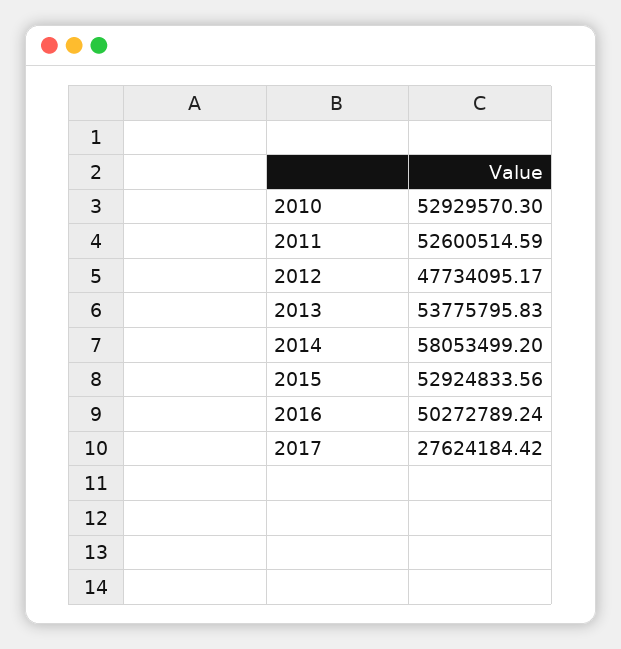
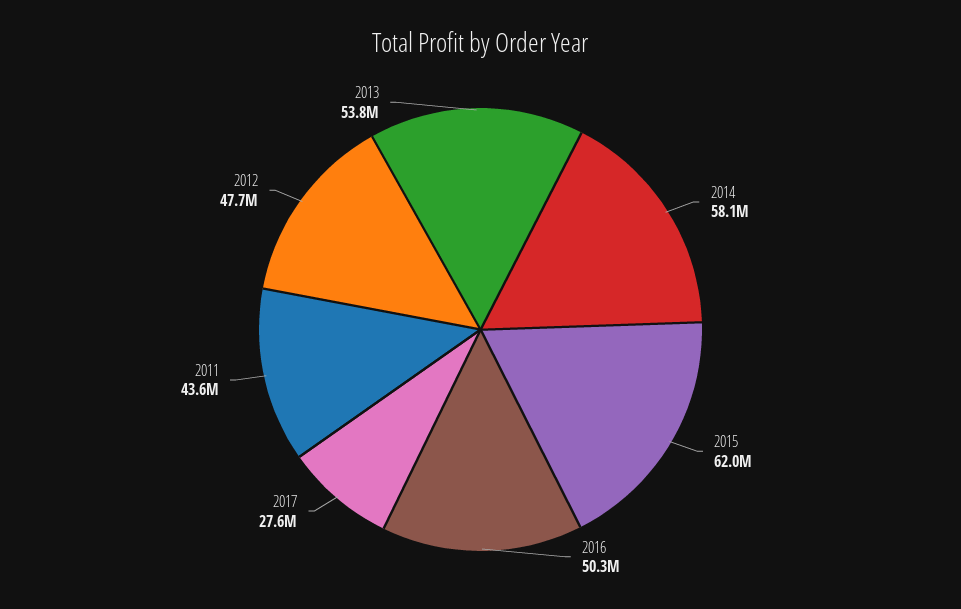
2010: 52929570.3 -> none
2011: 52600514.59 -> 43600000
2015: 52924833.56 -> 62000000

